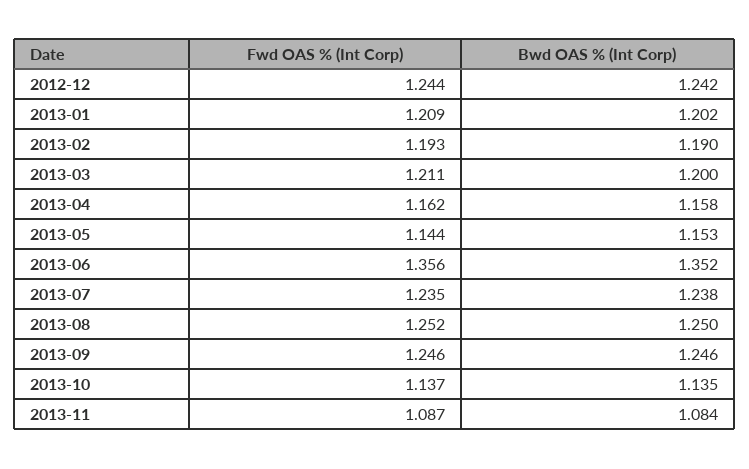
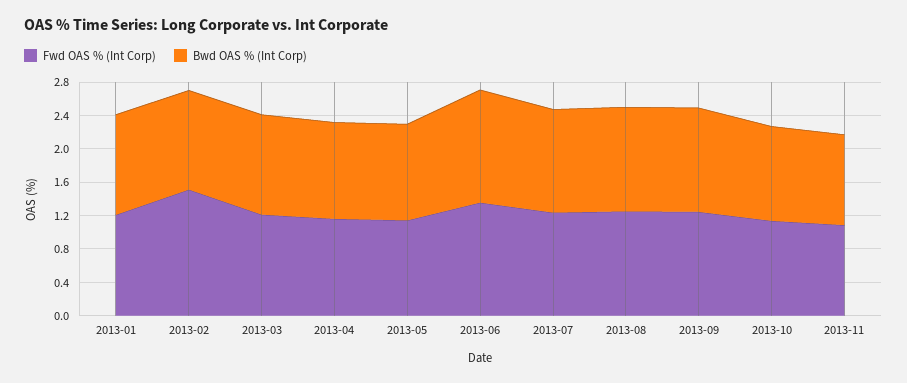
Fwd OAS % (Int Corp), 2012-12: 1.244 -> none
Bwd OAS % (Int Corp), 2012-12: 1.242 -> none
Fwd OAS % (Int Corp), 2013-02: 1.193 -> 1.5

